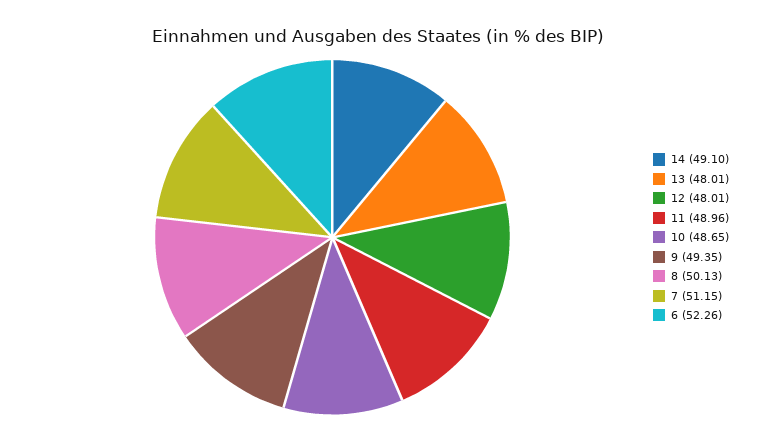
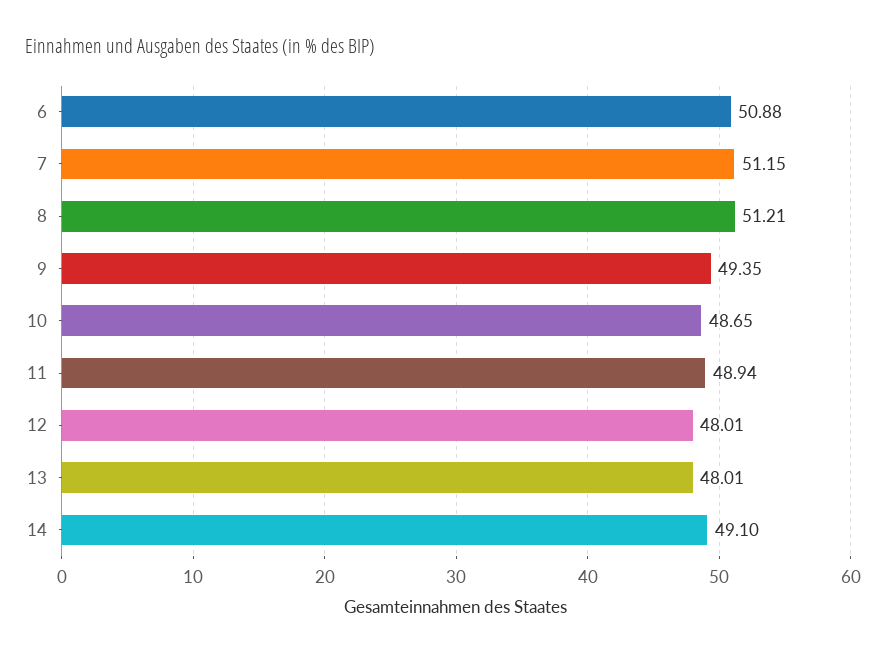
11: 48.96 -> 48.94
8: 50.13 -> 51.21
6: 52.26 -> 50.88

